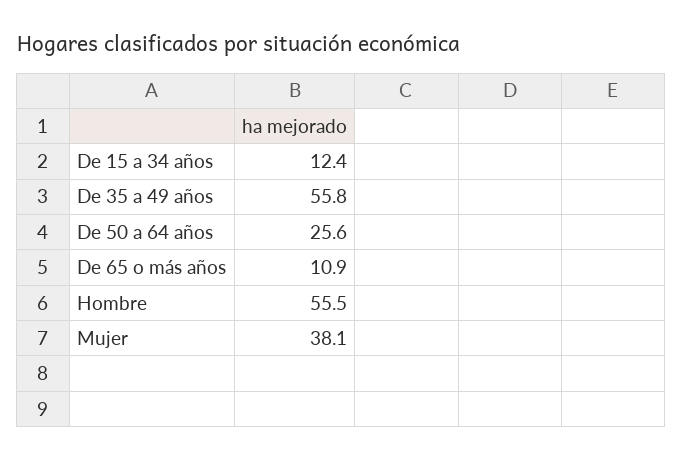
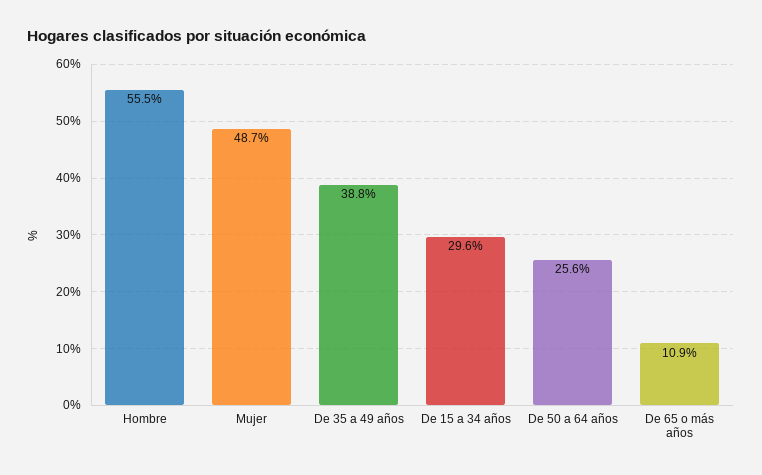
De 15 a 34 años: 12.4 -> 29.6
De 35 a 49 años: 55.8 -> 38.8
Mujer: 38.1 -> 48.7

